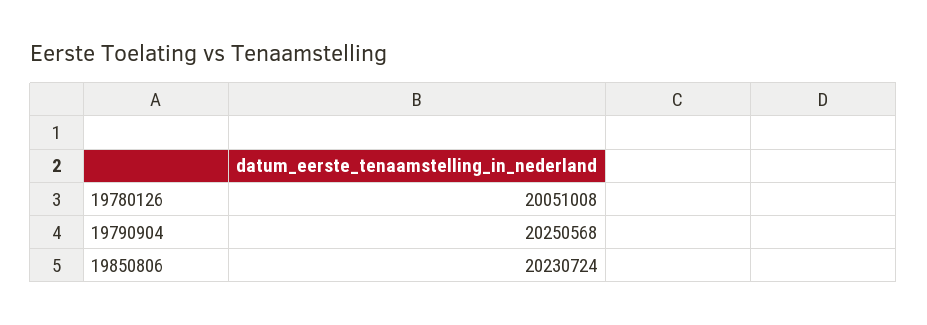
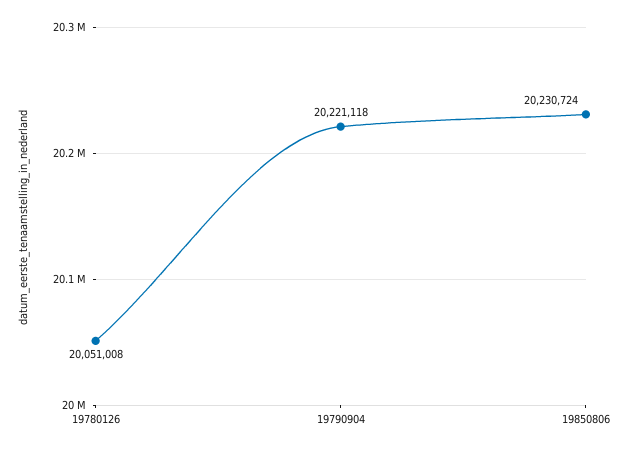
19790904: 20250568 -> 20221118

